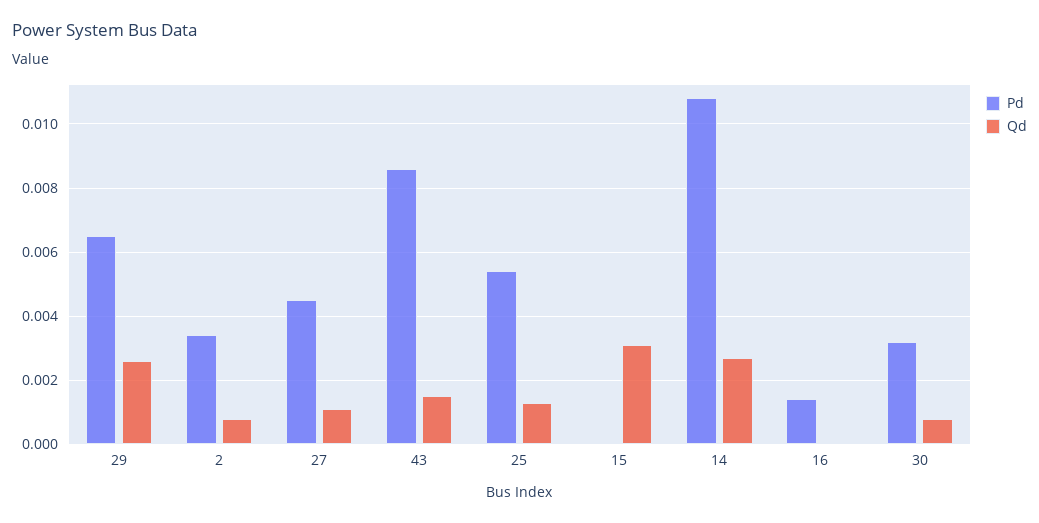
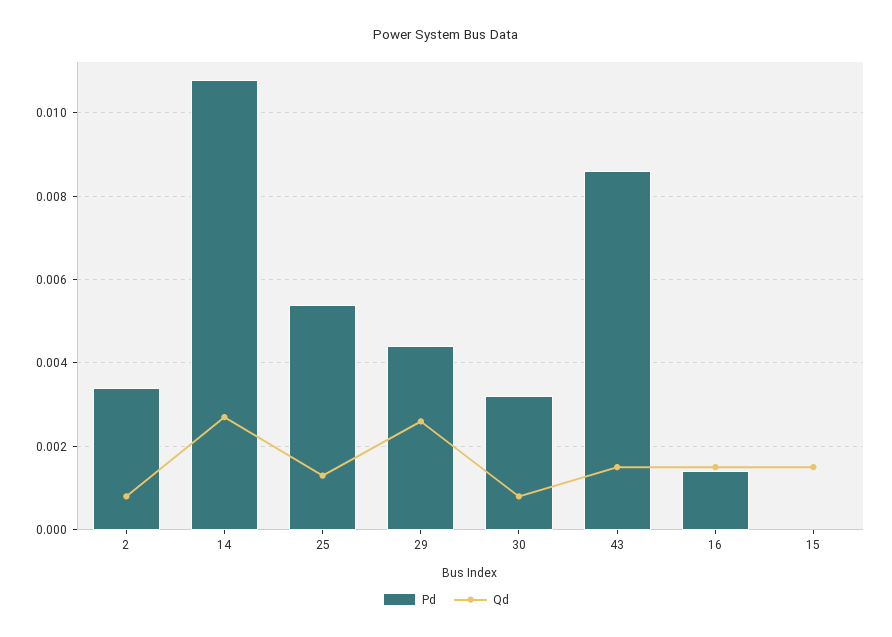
Pd, 29: 0.0065 -> 0.0045
Pd, 27: 0.0045 -> none
Qd, 27: 0.001 -> none
Qd, 15: 0.003 -> 0.0015
Qd, 16: 0 -> 0.0015

